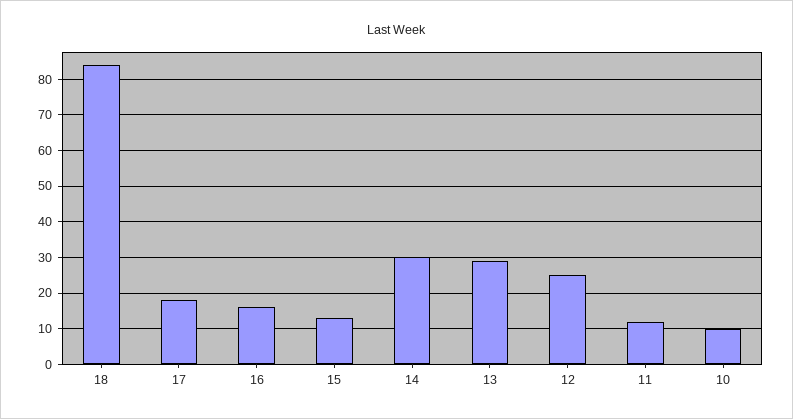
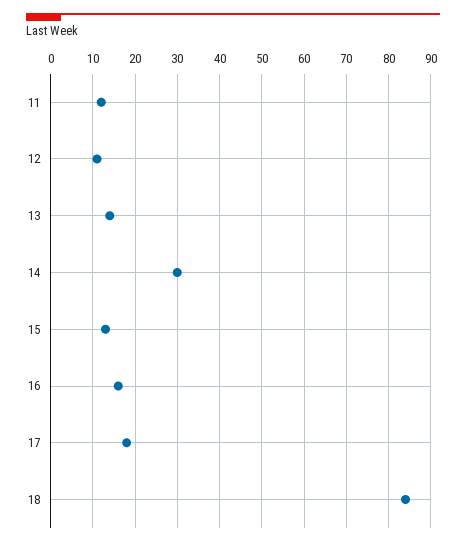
13: 30 -> 15
12: 25 -> 10
10: 10 -> none

